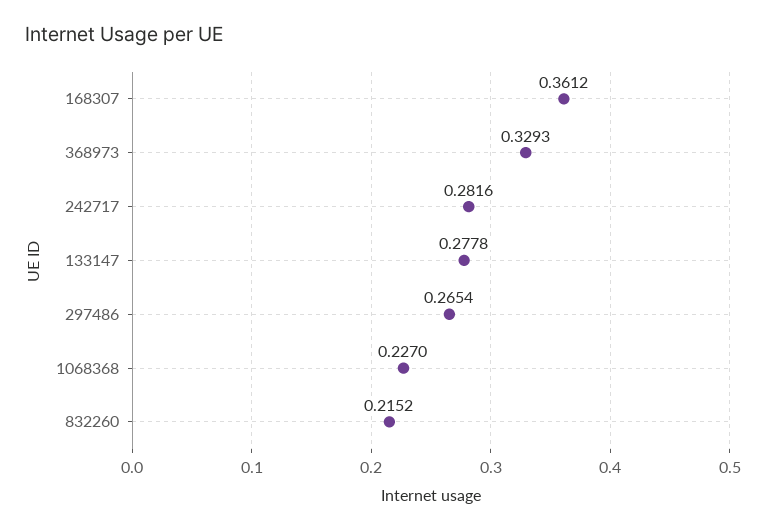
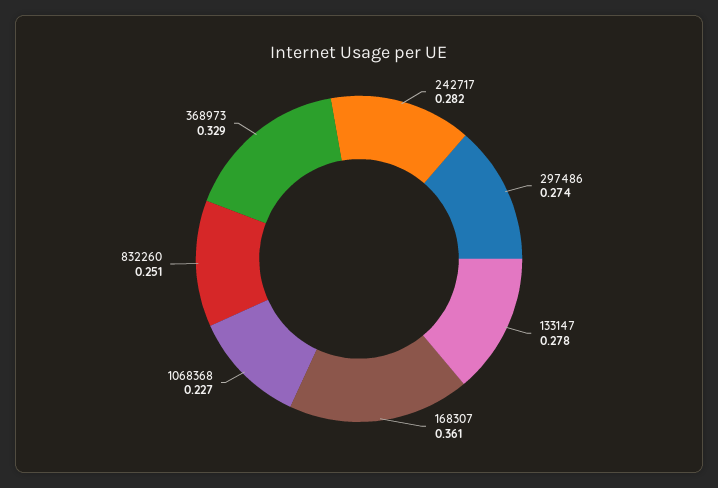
297486: 0.2654 -> 0.274
832260: 0.2152 -> 0.251

